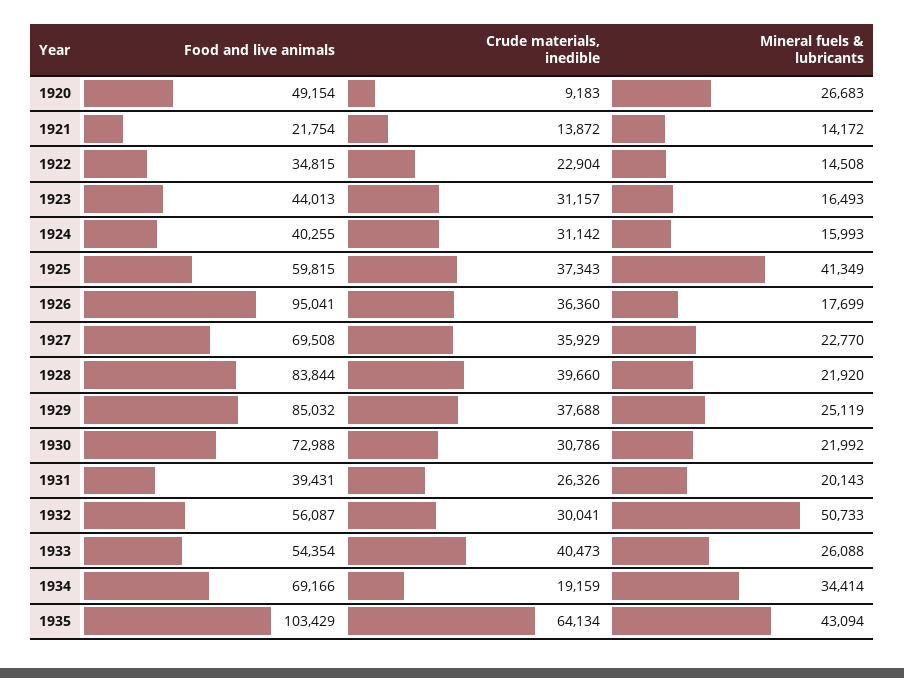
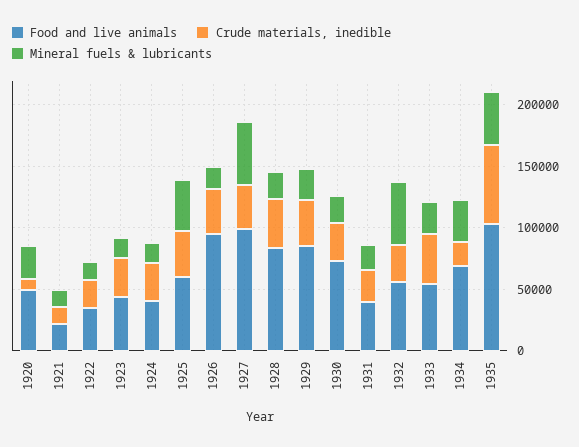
Food and live animals, 1927: 69508 -> 100000
Mineral fuels & lubricants, 1927: 22770 -> 50000

